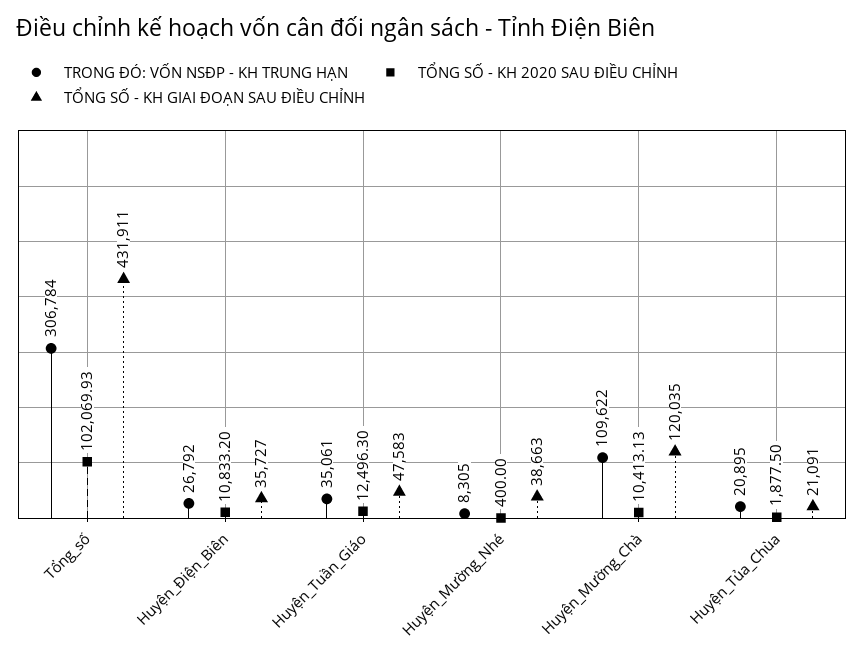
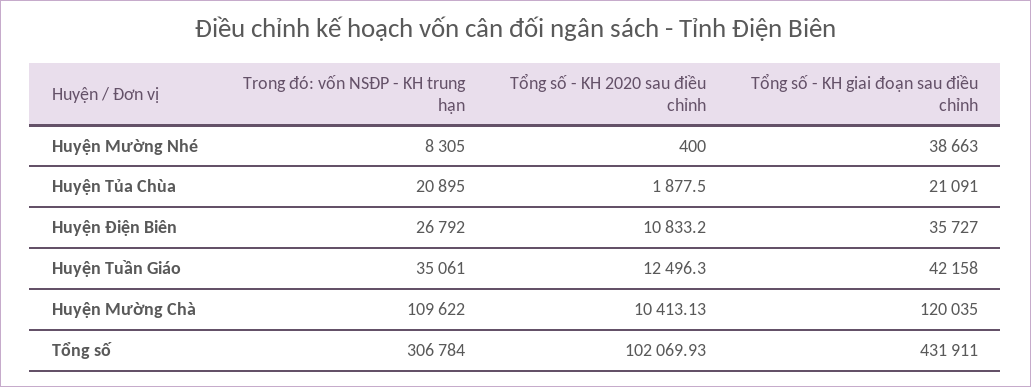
TỔNG SỐ - KH GIAI ĐOẠN SAU ĐIỀU CHỈNH, Huyện_Tuần_Giáo: 47583 -> 42158

